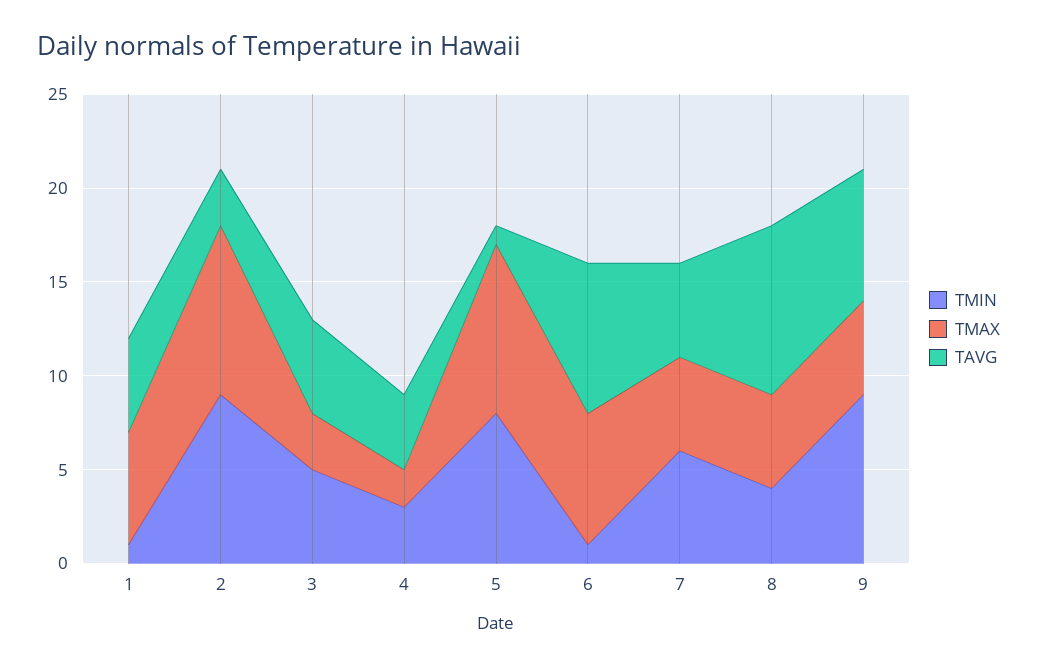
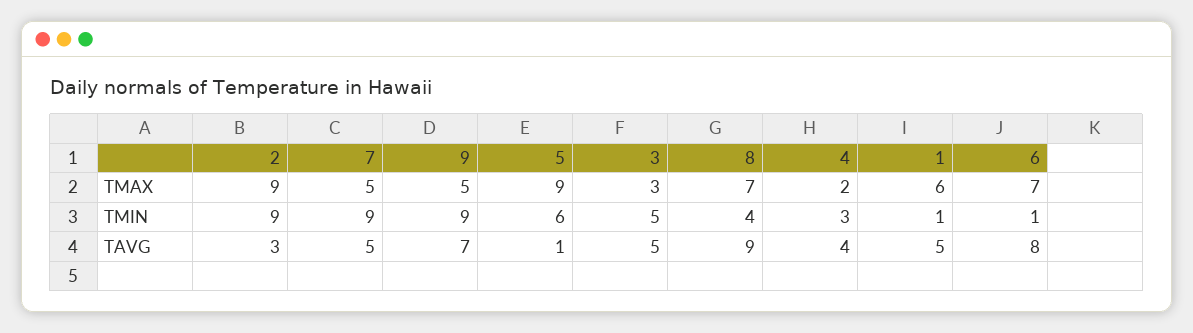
TMIN, 5: 8 -> 6
TMIN, 7: 6 -> 9
TMAX, 8: 5 -> 7

